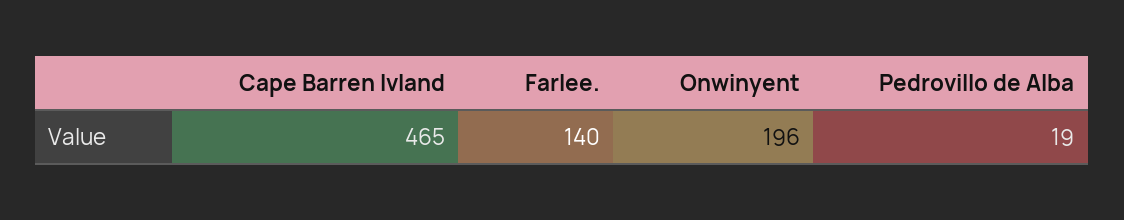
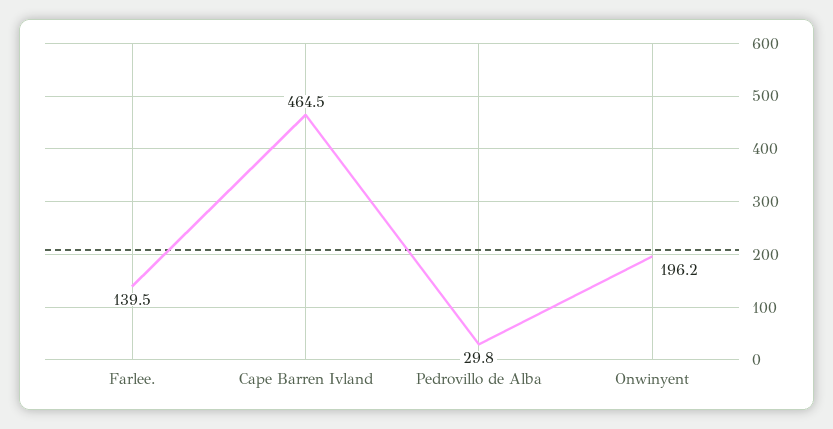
Pedrovillo de Alba: 19 -> 29.8

